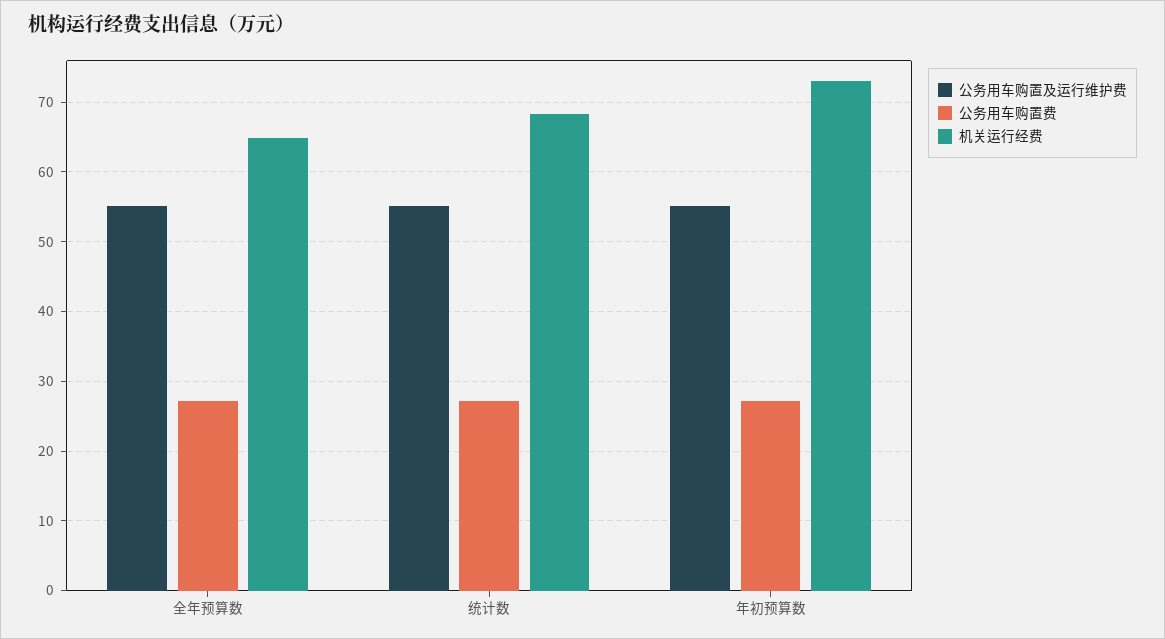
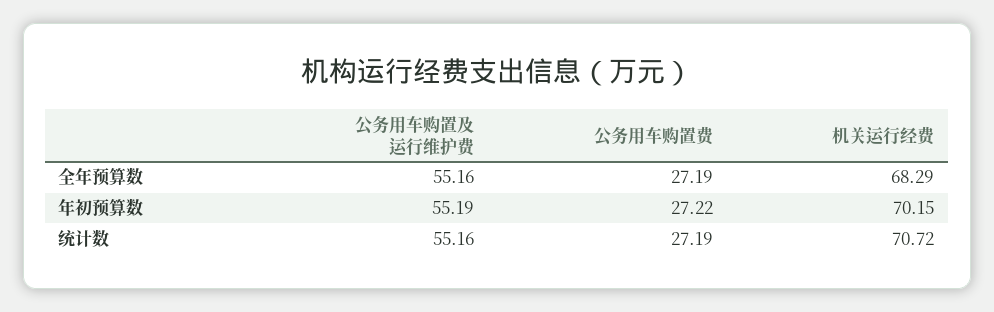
机关运行经费, 全年预算数: 65 -> 68.29
机关运行经费, 统计数: 68 -> 70.72
机关运行经费, 年初预算数: 73 -> 70.15

